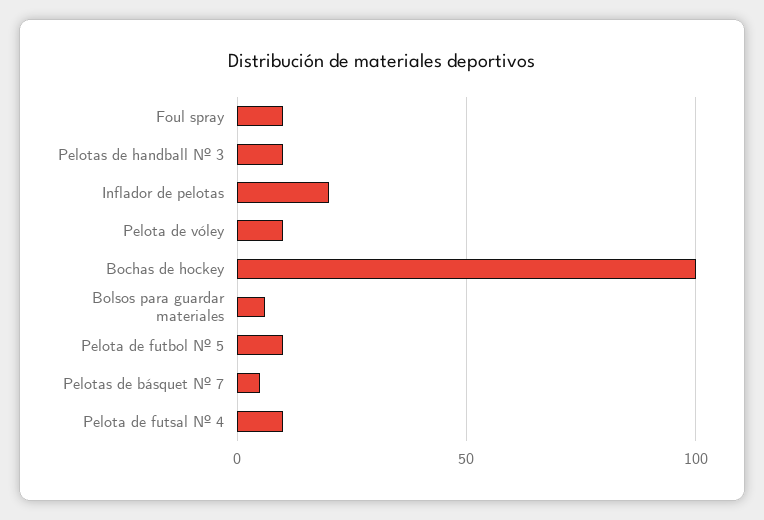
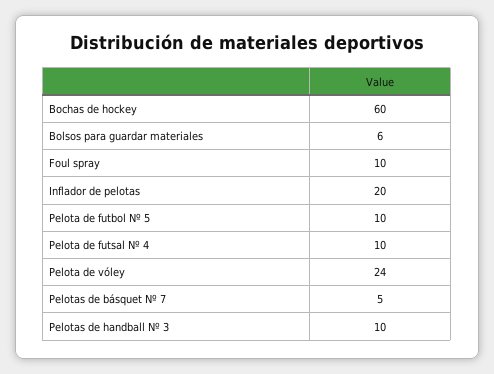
Pelota de vóley: 10 -> 24
Bochas de hockey: 100 -> 60

